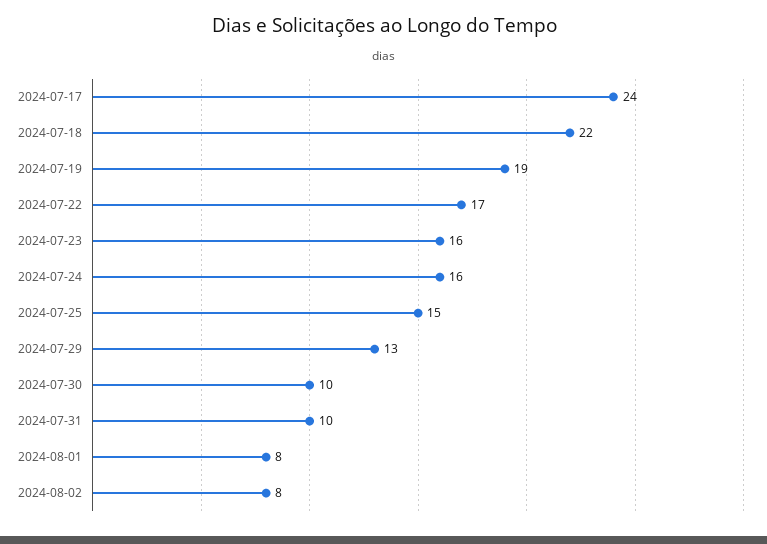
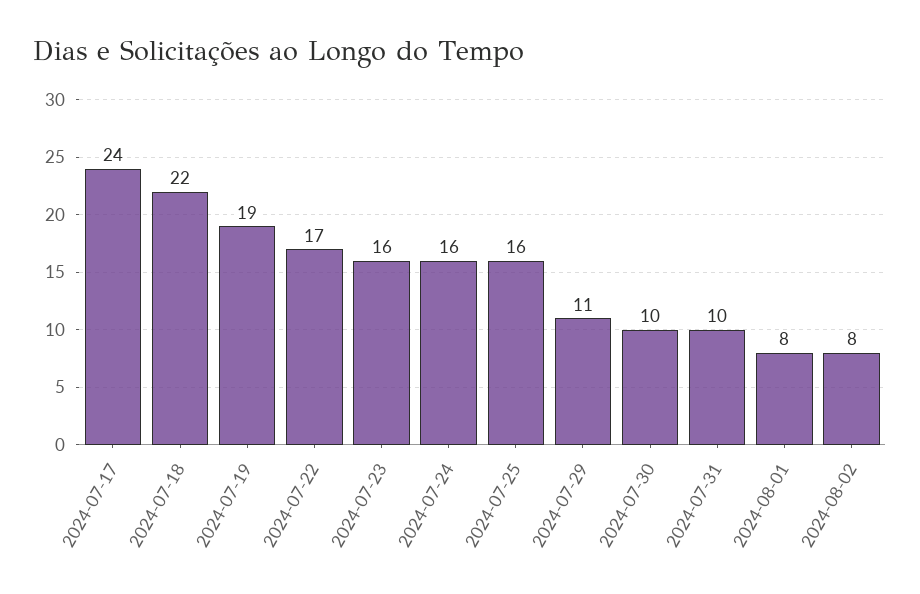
2024-07-25: 15 -> 16
2024-07-29: 13 -> 11

